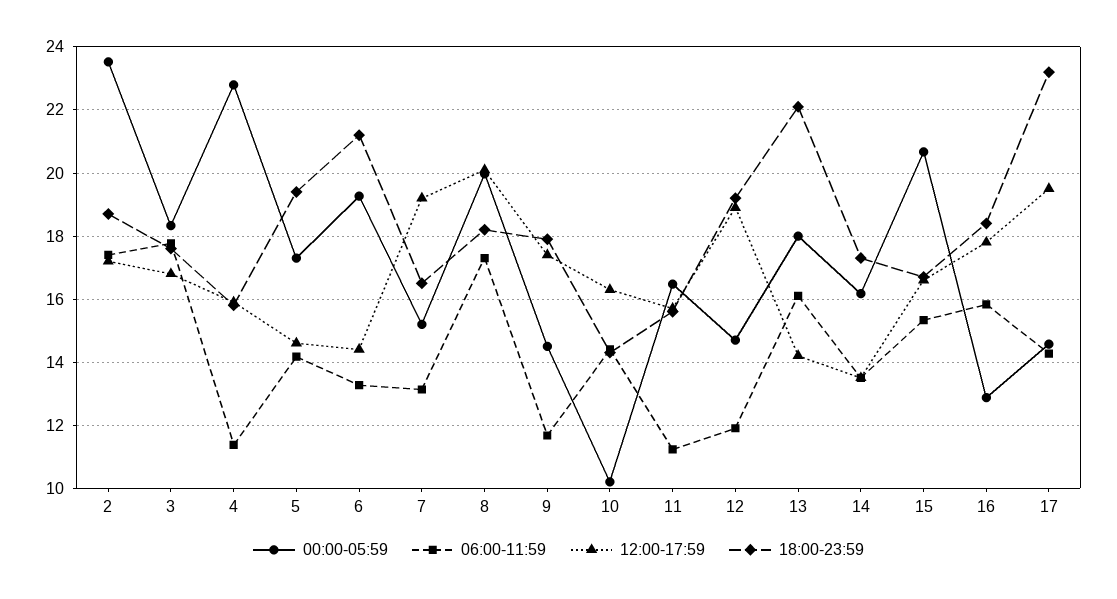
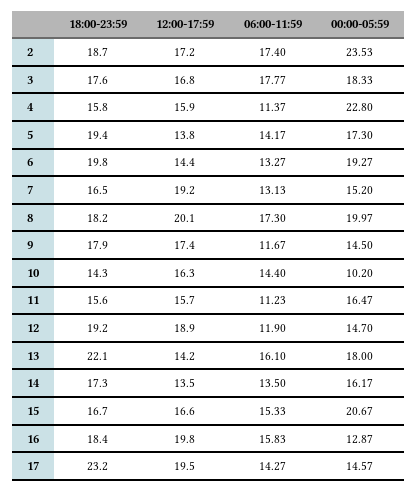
12:00-17:59, 5: 14.6 -> 13.8
18:00-23:59, 6: 21.2 -> 19.8
12:00-17:59, 16: 17.8 -> 19.8

